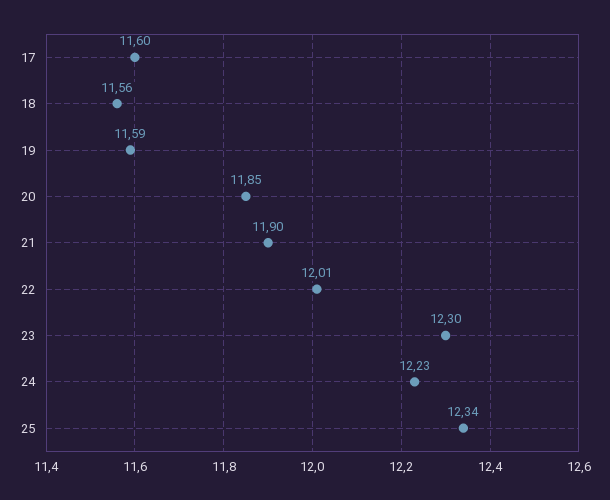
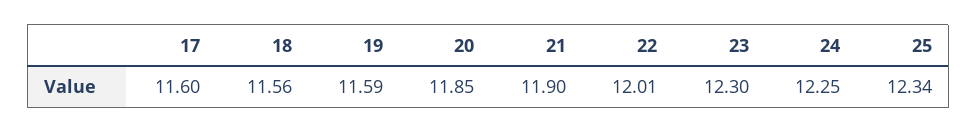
24: 12.23 -> 12.25

